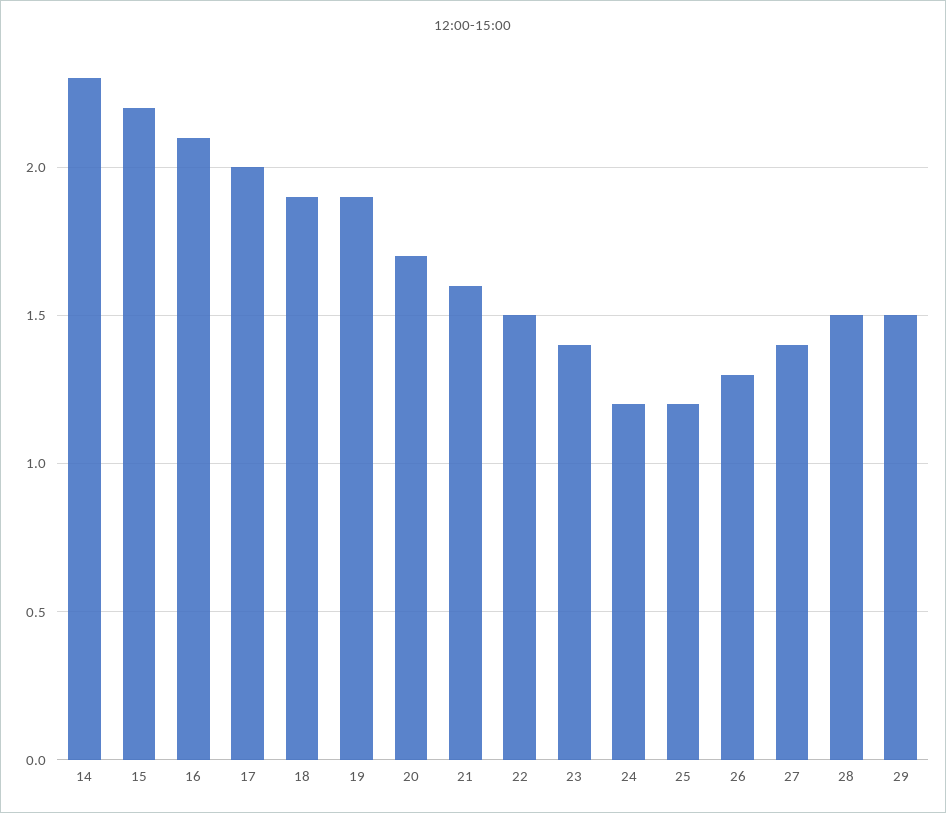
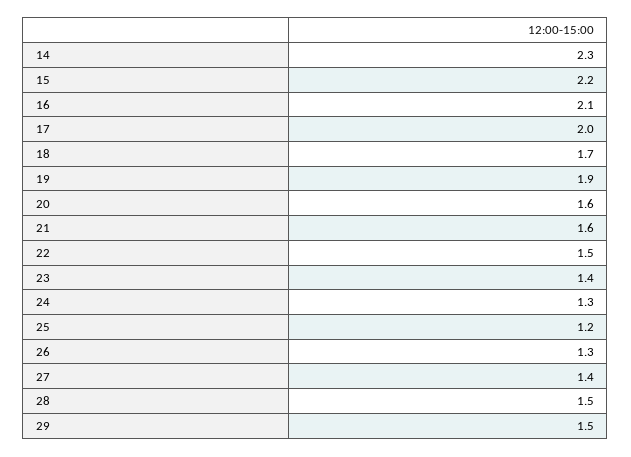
18: 1.9 -> 1.7
20: 1.7 -> 1.6
24: 1.2 -> 1.3

